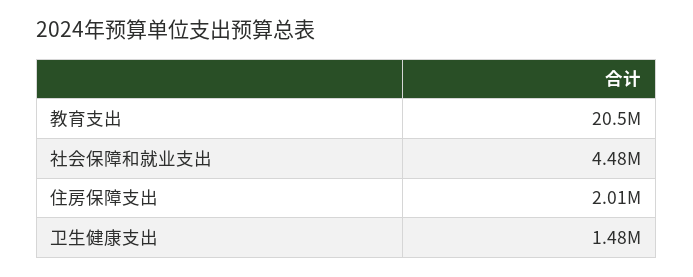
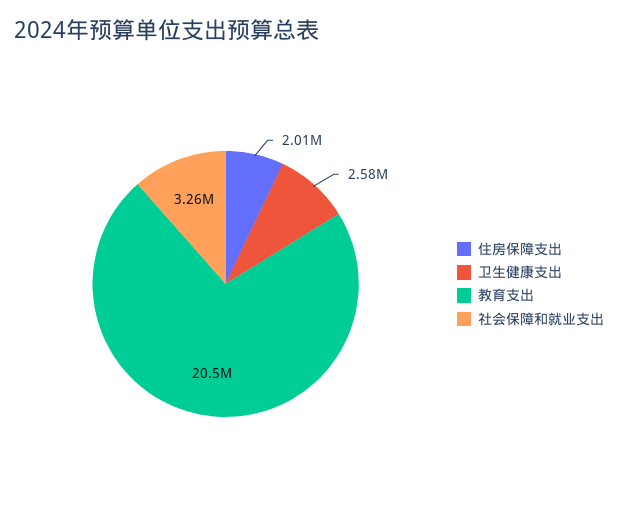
社会保障和就业支出: 4480000 -> 3260000
卫生健康支出: 1480000 -> 2580000

